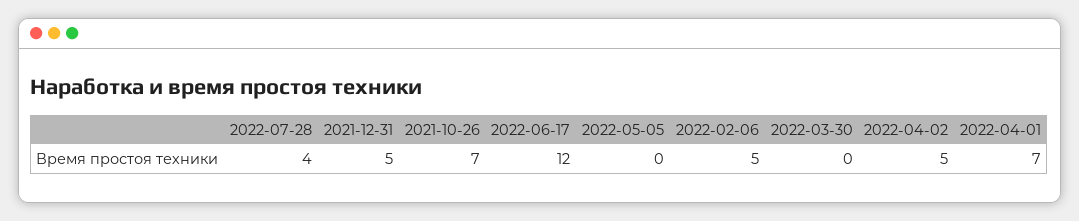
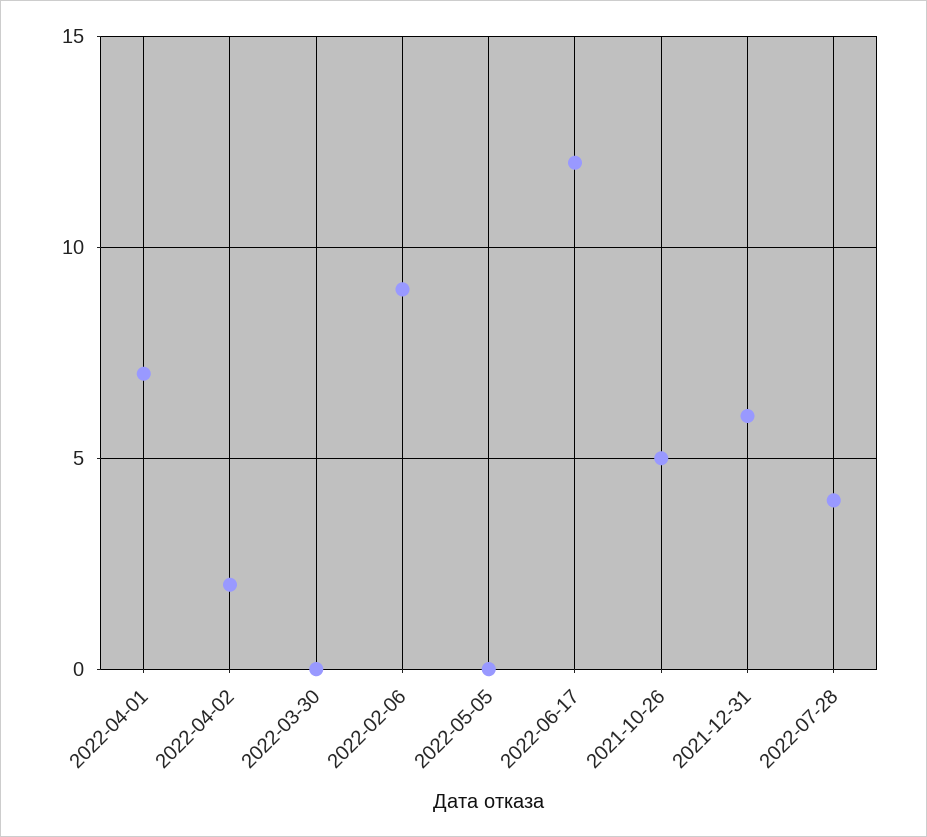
2021-12-31: 5 -> 6
2021-10-26: 7 -> 5
2022-02-06: 5 -> 9
2022-04-02: 5 -> 2

